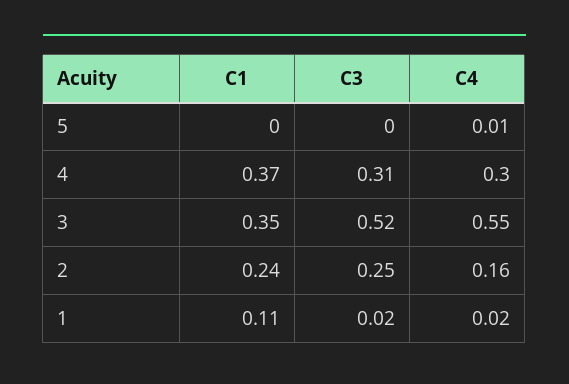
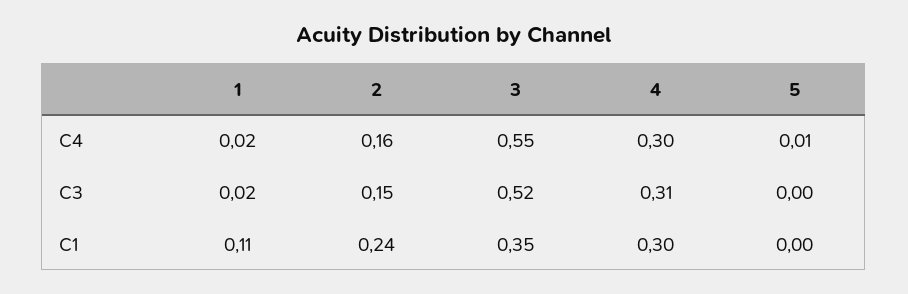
C1, 4: 0.37 -> 0.3
C3, 2: 0.25 -> 0.15

